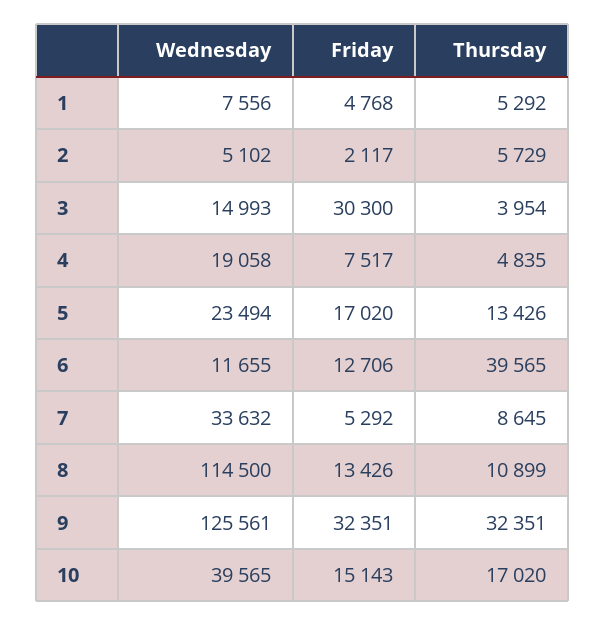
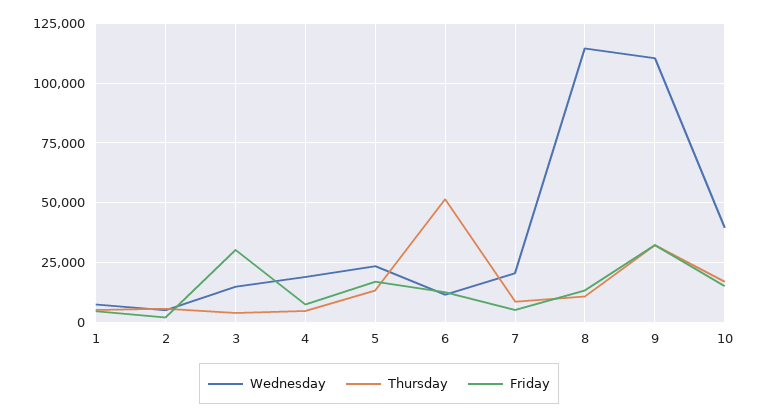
Thursday, 6: 39565 -> 50000
Wednesday, 7: 33632 -> 20000
Wednesday, 9: 125561 -> 110000

